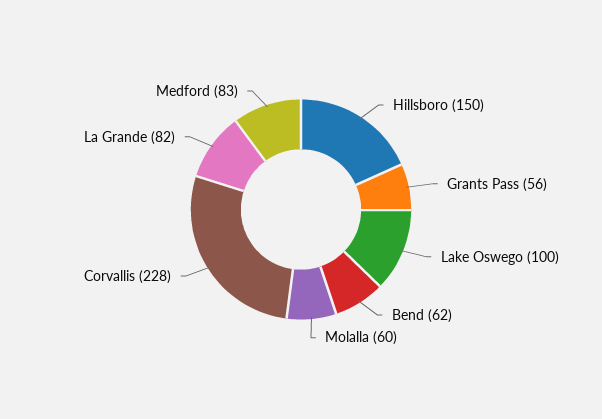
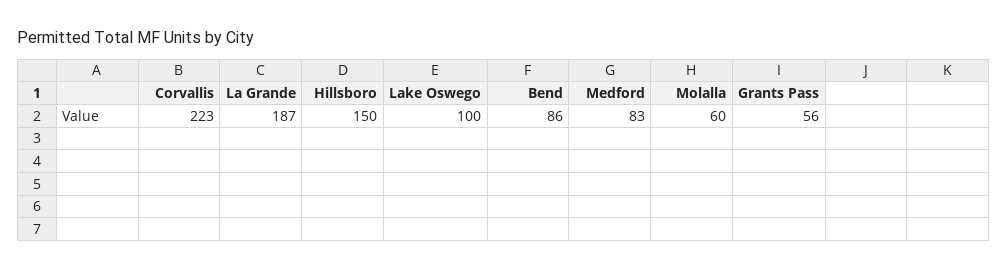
Bend: 62 -> 86
Corvallis: 228 -> 223
La Grande: 82 -> 187

